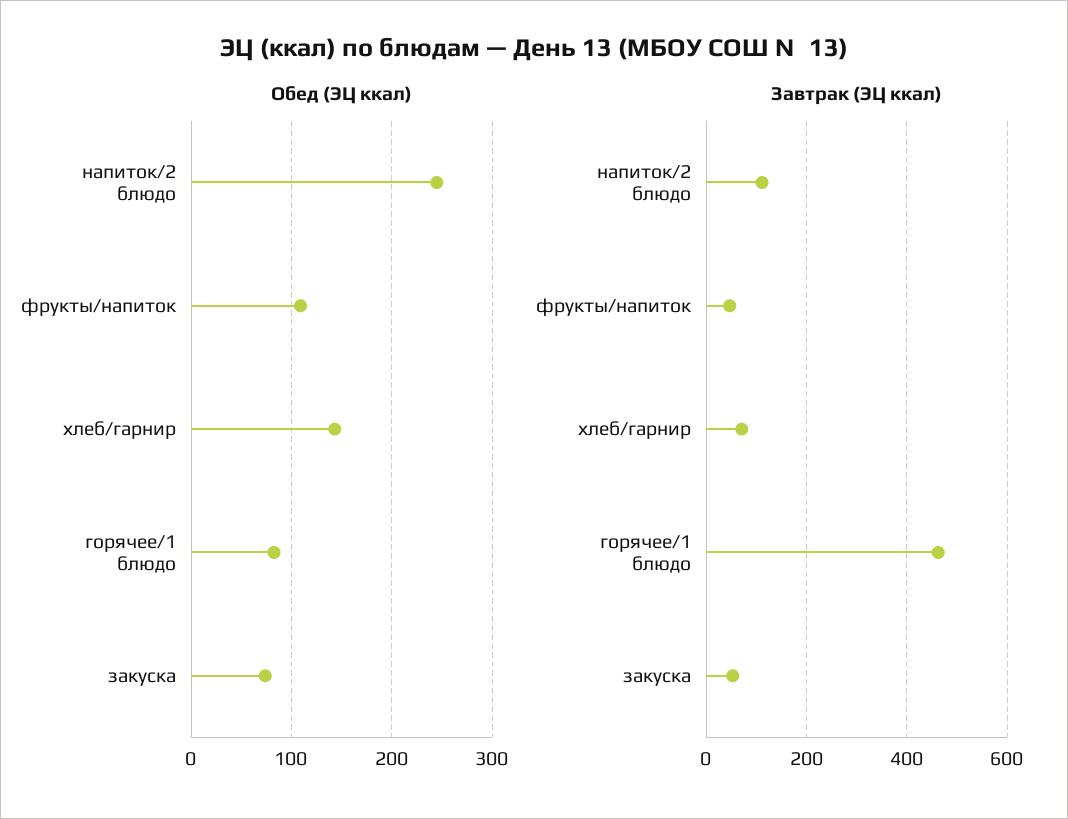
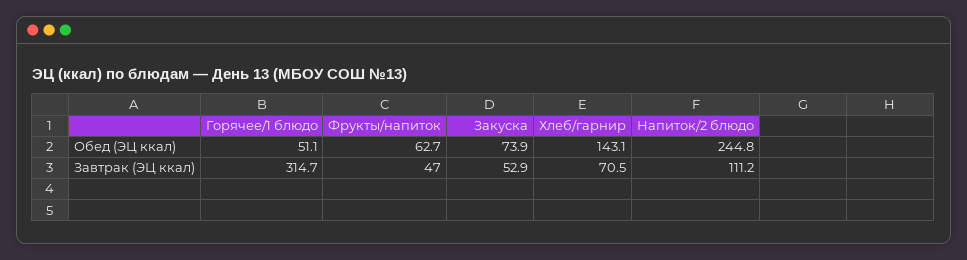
Обед (ЭЦ ккал), фрукты/напиток: 110 -> 62.7
Обед (ЭЦ ккал), горячее/1 блюдо: 80 -> 51.1
Завтрак (ЭЦ ккал), горячее/1 блюдо: 460 -> 314.7

